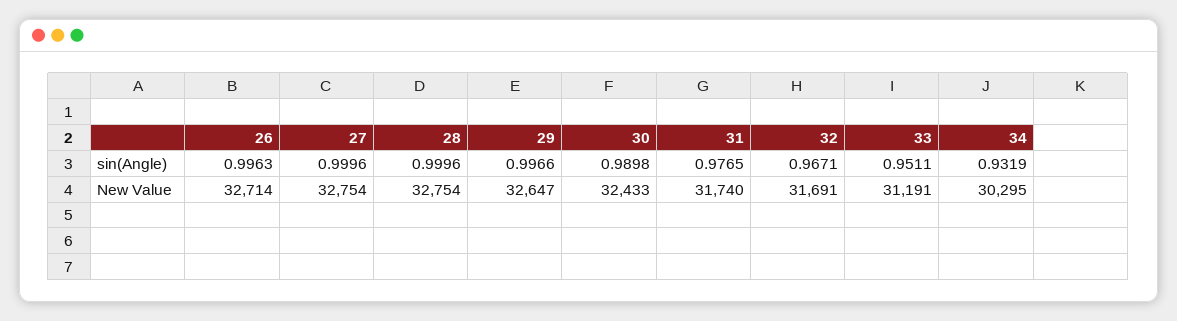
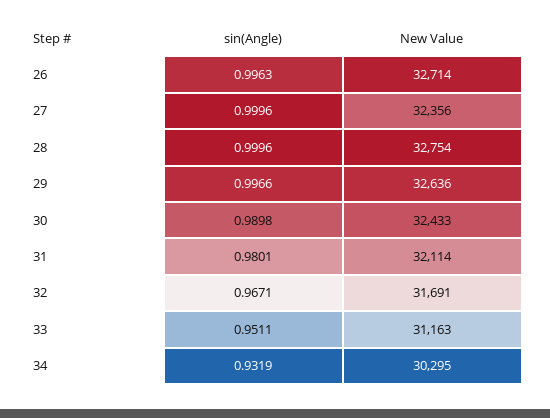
31, sin(Angle): 0.9765 -> 0.9801
27, New Value: 32754 -> 32356
29, New Value: 32647 -> 32636
31, New Value: 31740 -> 32114
33, New Value: 31191 -> 31163

